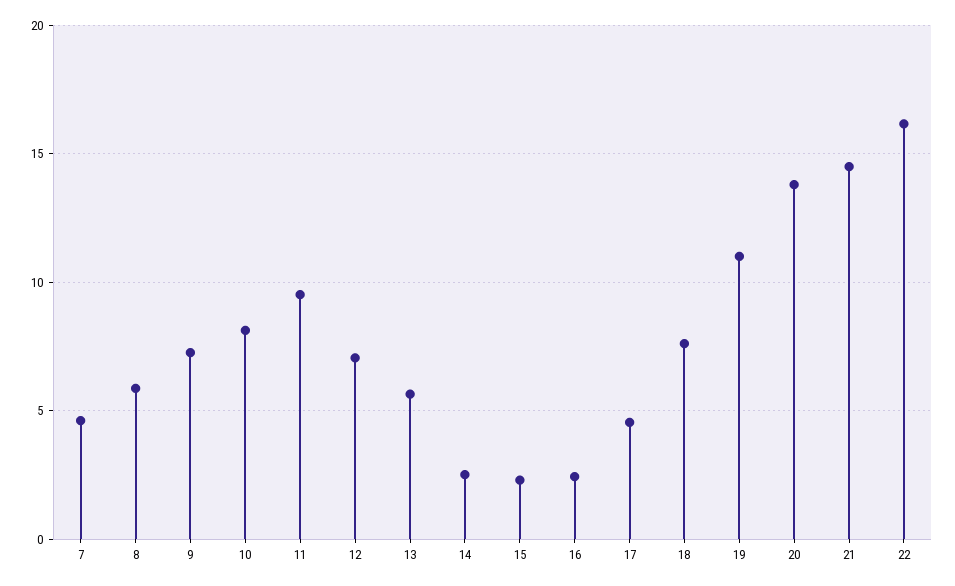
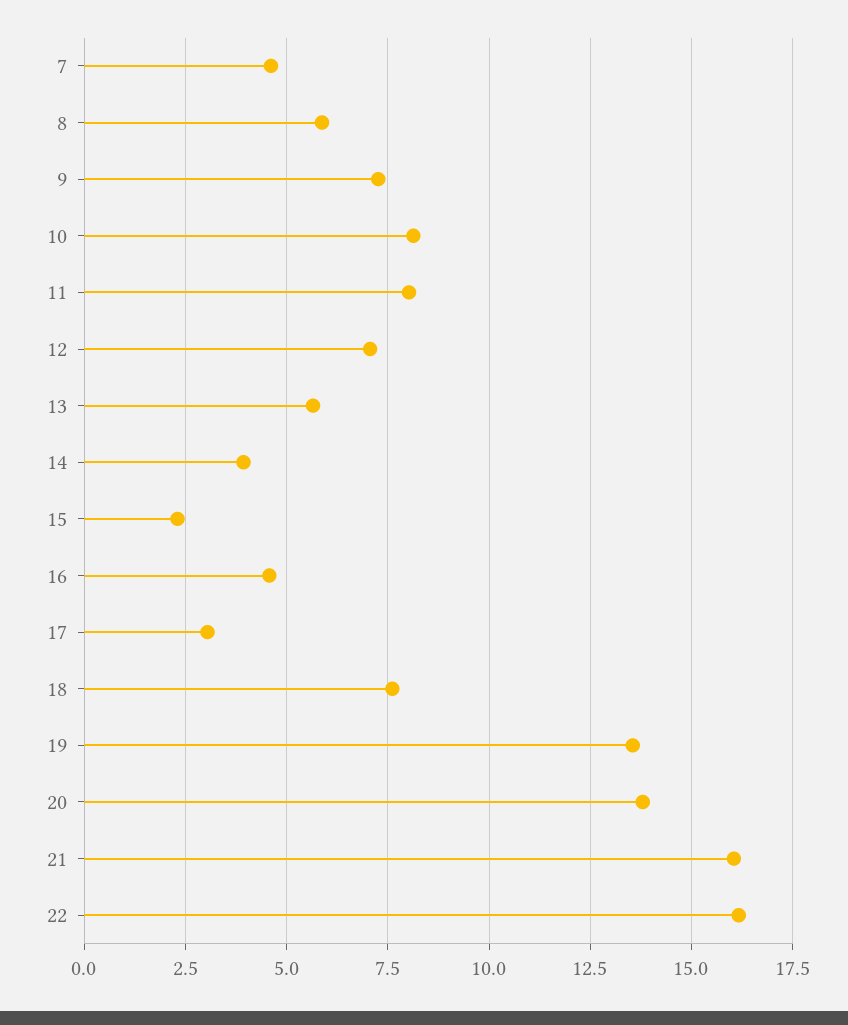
11: 9.5 -> 8
14: 2.5 -> 4
16: 2.5 -> 4.5
17: 4.5 -> 3
19: 11 -> 13.5
21: 14.5 -> 16

